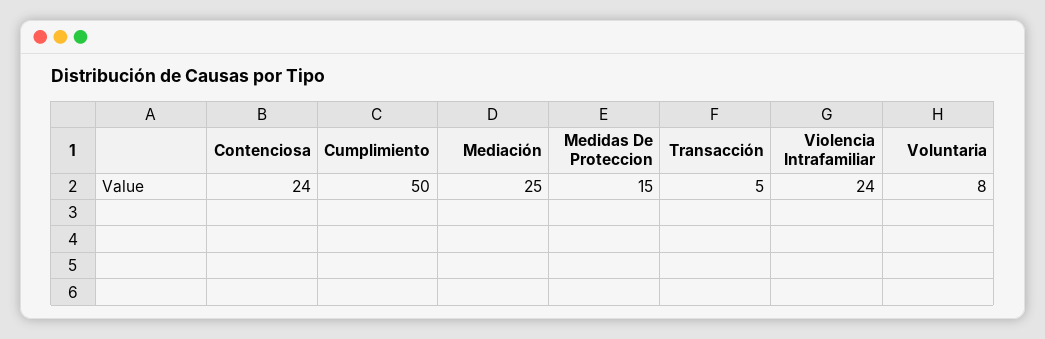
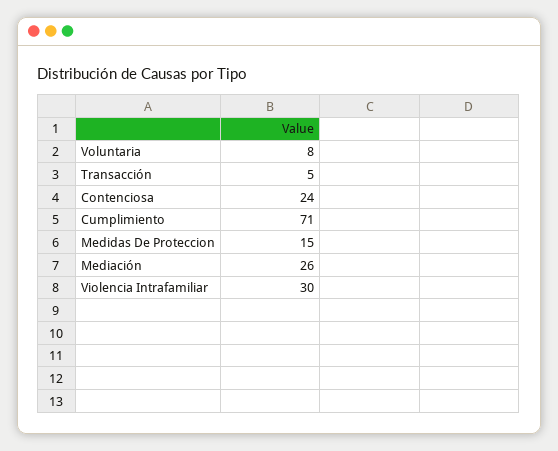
Cumplimiento: 50 -> 71
Mediación: 25 -> 26
Violencia Intrafamiliar: 24 -> 30

